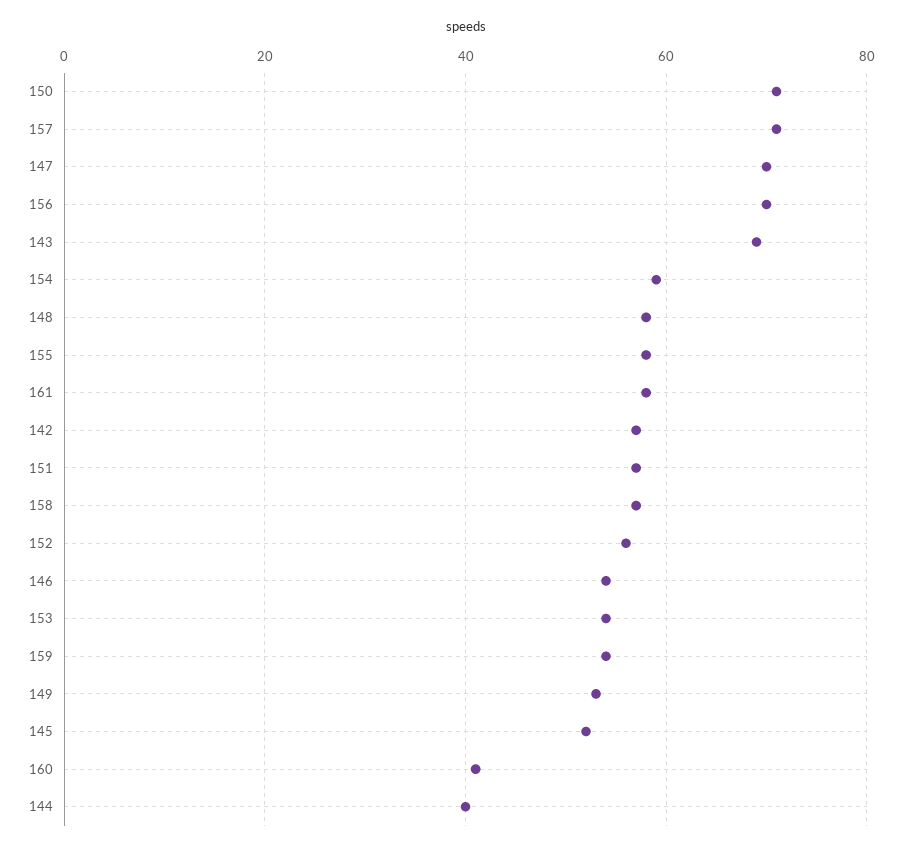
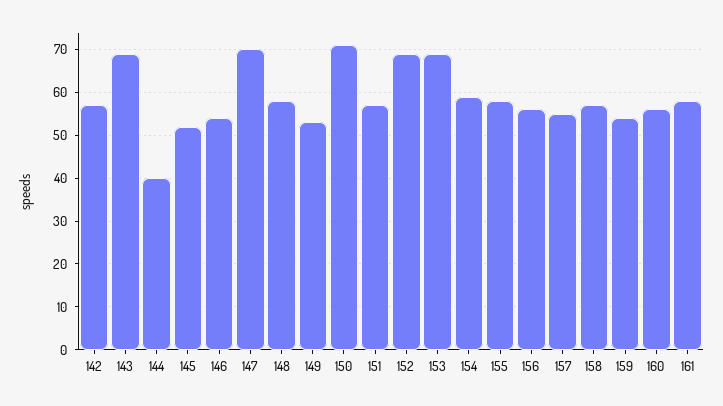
157: 70 -> 55
156: 70 -> 55
152: 55 -> 70
153: 55 -> 70
160: 40 -> 55

